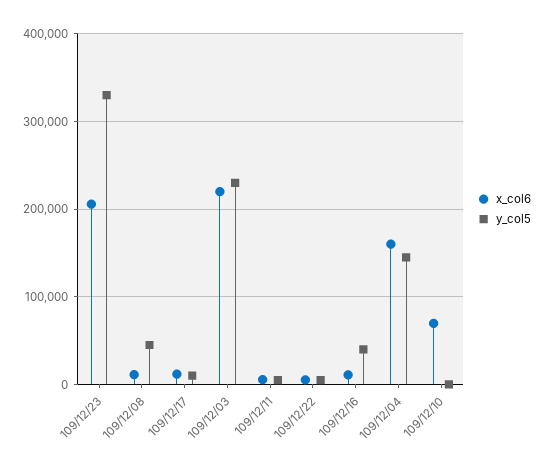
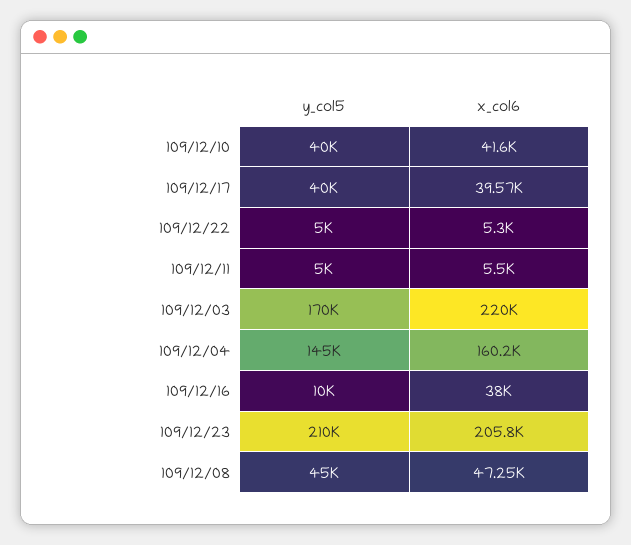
y_col5, 109/12/23: 330000 -> 210000
x_col6, 109/12/08: 10000 -> 47250
x_col6, 109/12/17: 10000 -> 39570
y_col5, 109/12/17: 10000 -> 40000
y_col5, 109/12/03: 230000 -> 170000
x_col6, 109/12/16: 10000 -> 38000
y_col5, 109/12/16: 40000 -> 10000
x_col6, 109/12/10: 70000 -> 41600
y_col5, 109/12/10: 0 -> 40000

